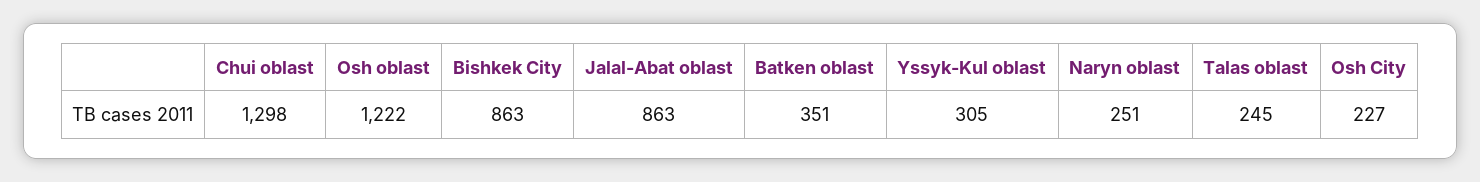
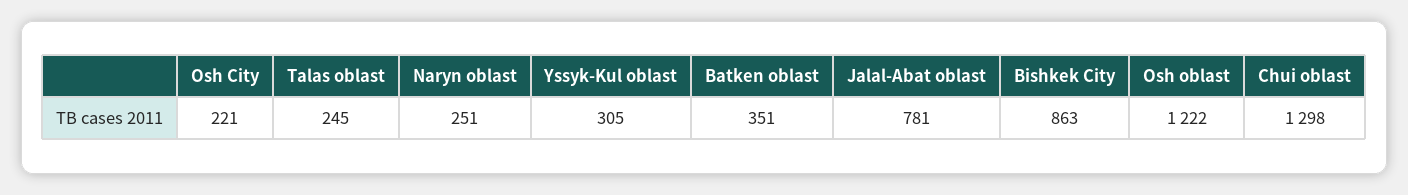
Jalal-Abat oblast: 863 -> 781
Osh City: 227 -> 221

